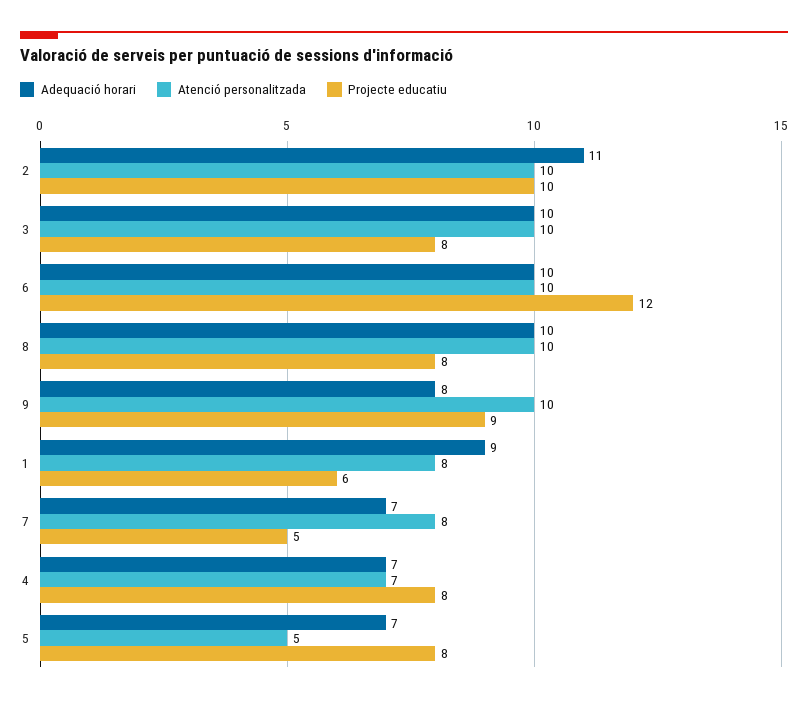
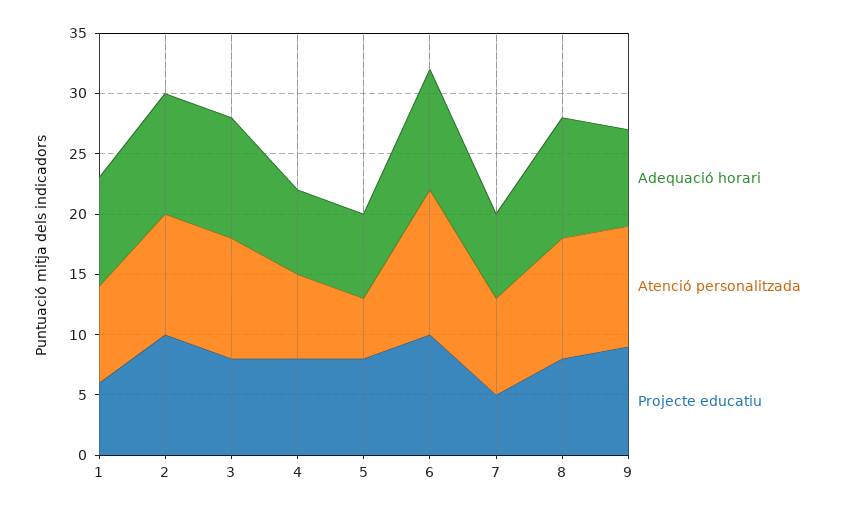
Adequació horari, 2: 11 -> 10
Atenció personalitzada, 6: 10 -> 12
Projecte educatiu, 6: 12 -> 10

